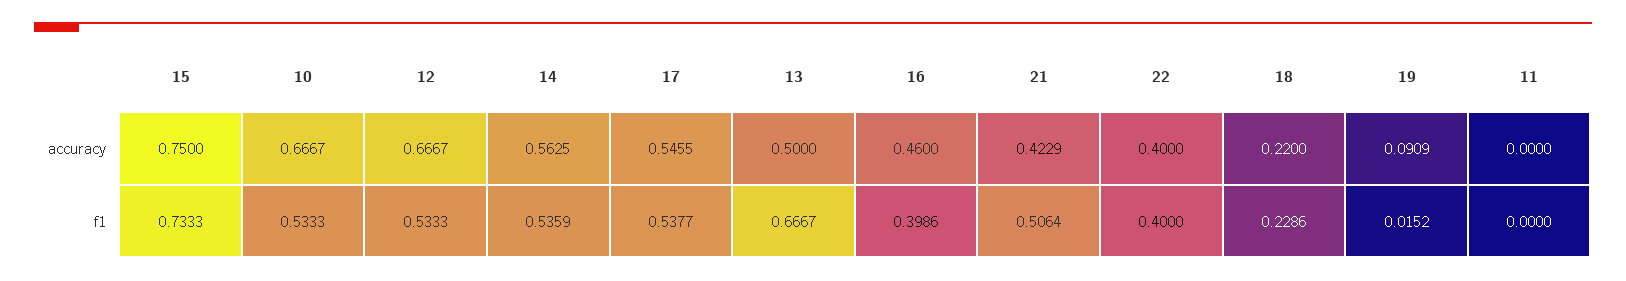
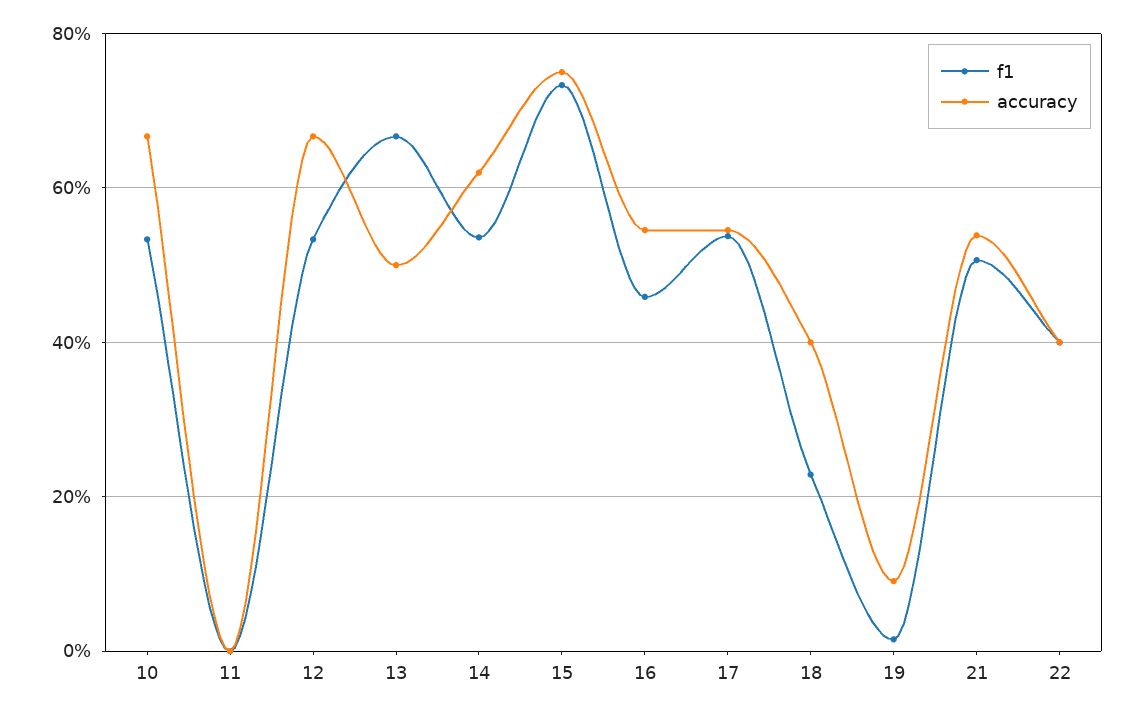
accuracy, 14: 0.5625 -> 0.62
accuracy, 16: 0.46 -> 0.54
accuracy, 21: 0.4229 -> 0.54
accuracy, 18: 0.22 -> 0.4
f1, 16: 0.3986 -> 0.46

